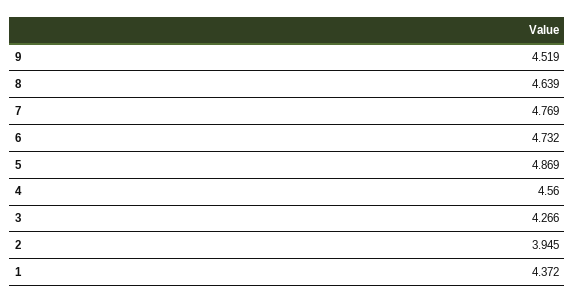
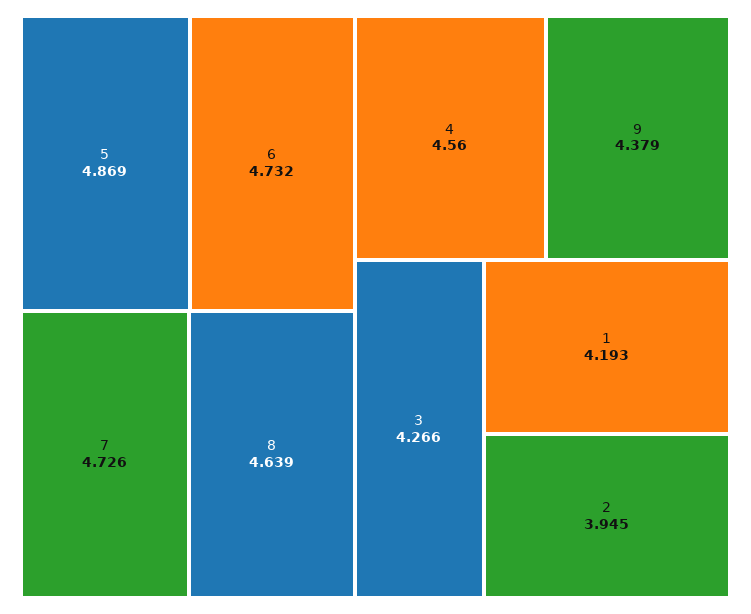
9: 4.519 -> 4.379
7: 4.769 -> 4.726
1: 4.372 -> 4.193

